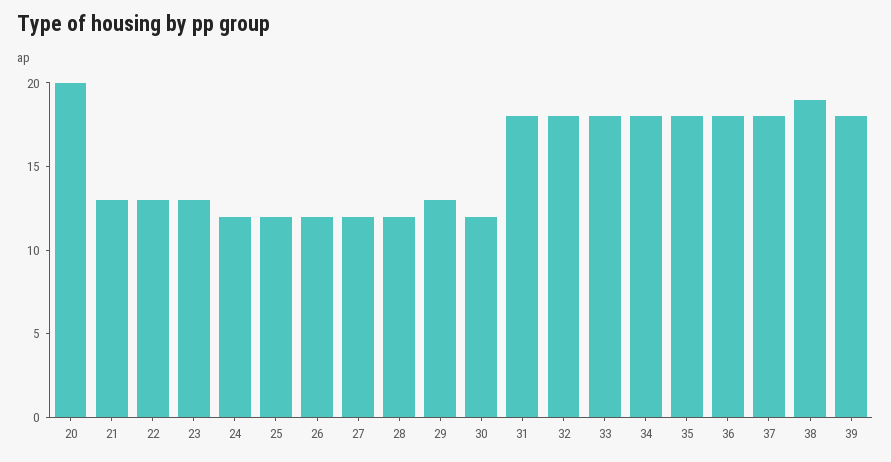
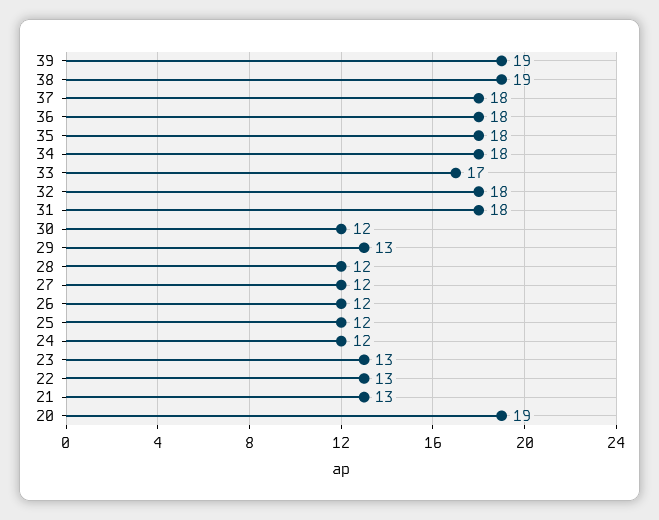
20: 20 -> 19
33: 18 -> 17
39: 18 -> 19

